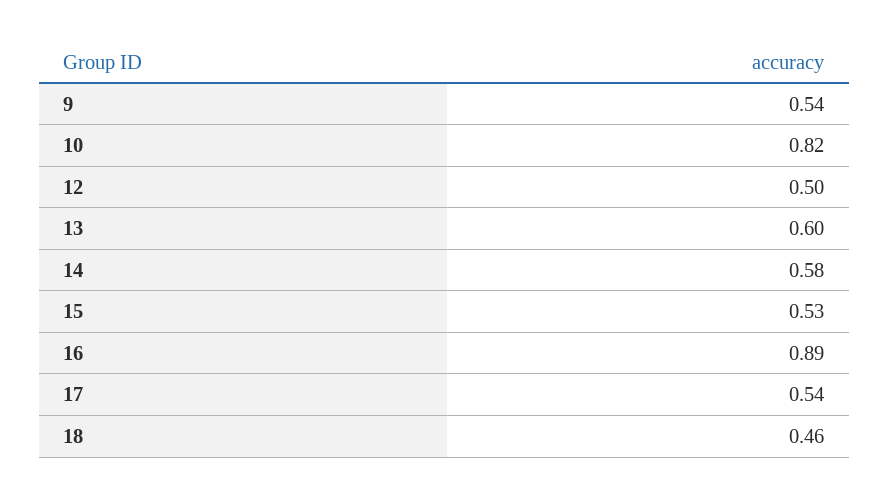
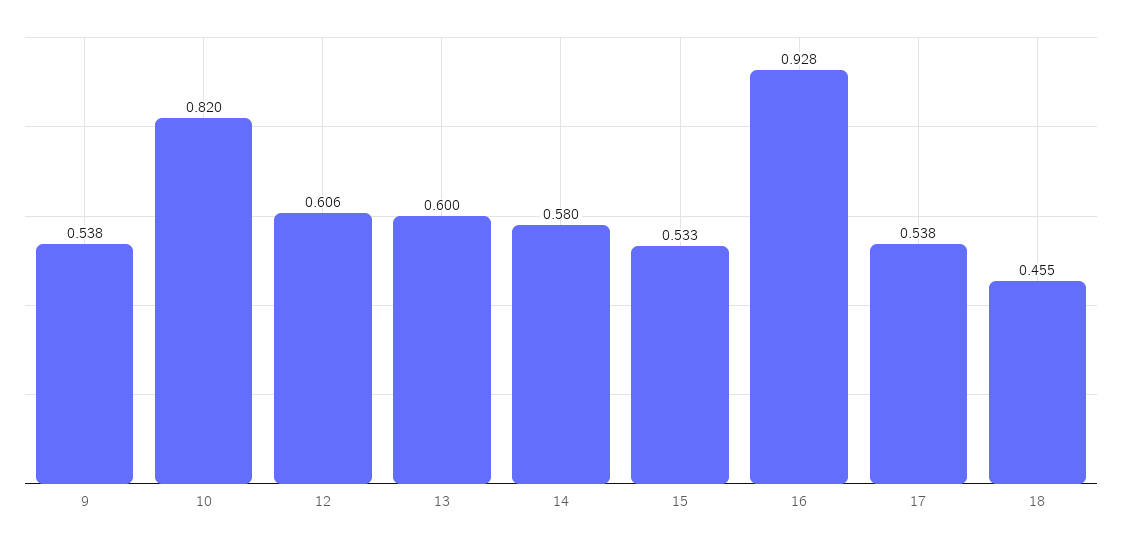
12: 0.5 -> 0.606
16: 0.89 -> 0.928

